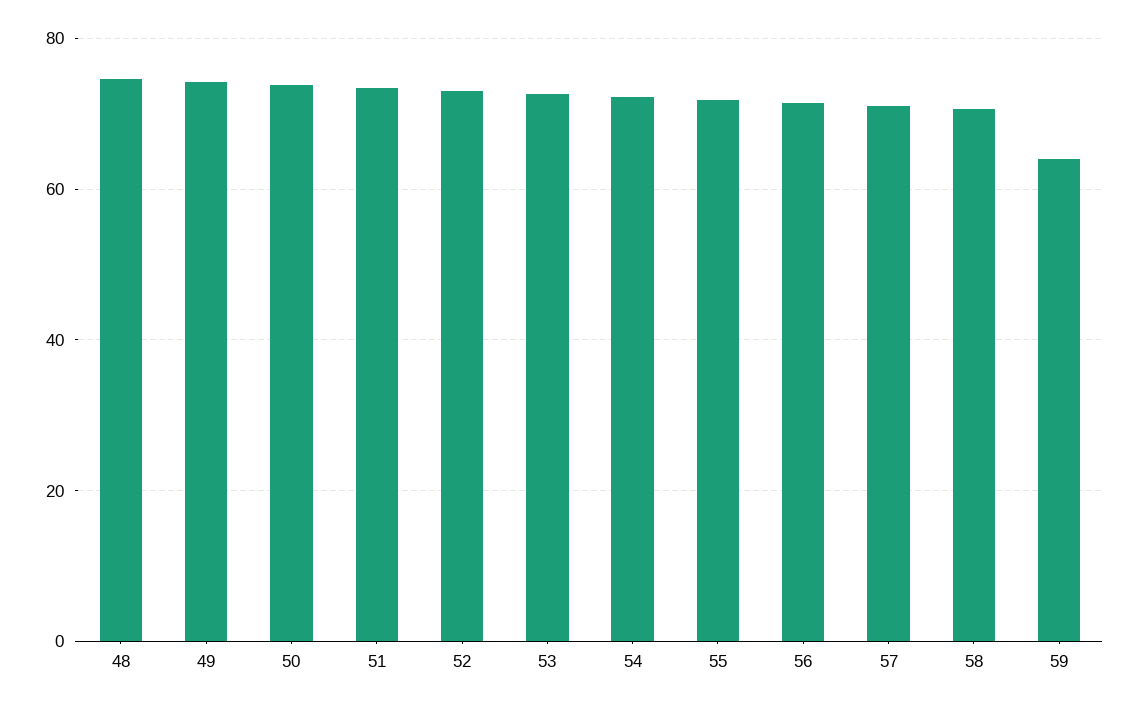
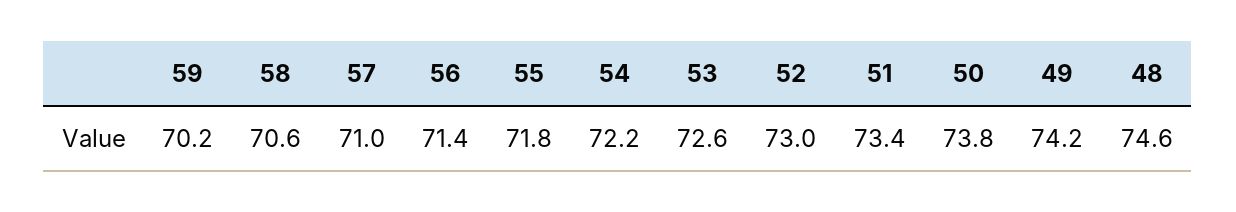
59: 64 -> 70.2

